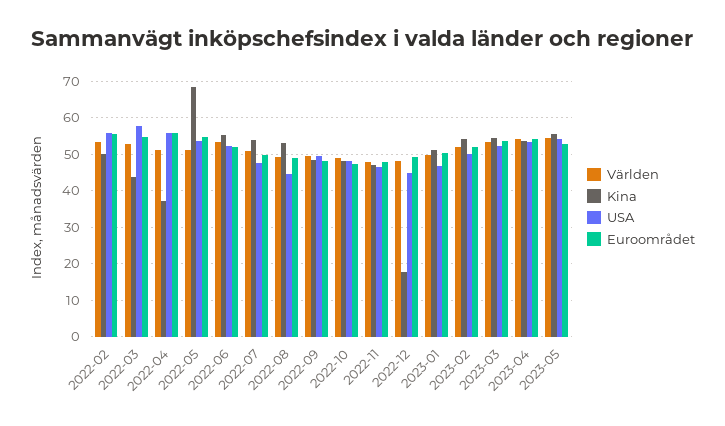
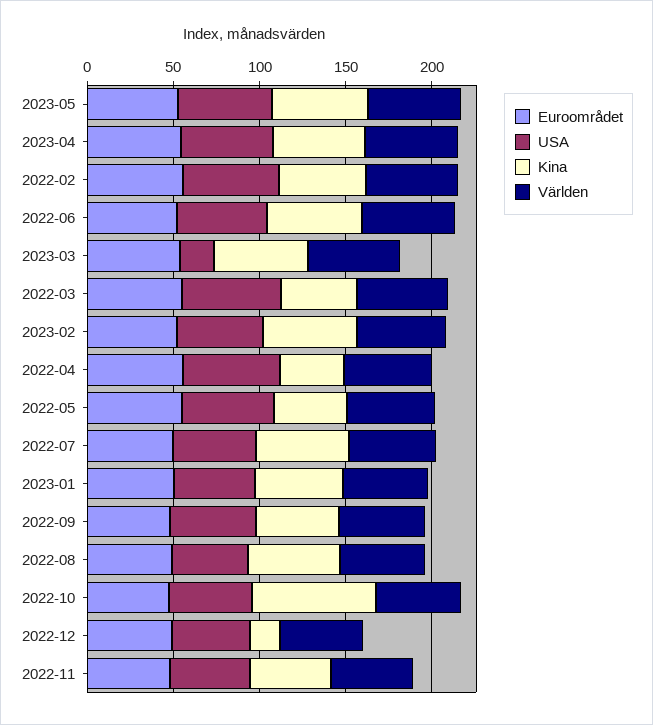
Kina, 2022-05: 68 -> 40
Kina, 2022-10: 48 -> 70
USA, 2023-03: 52 -> 20

